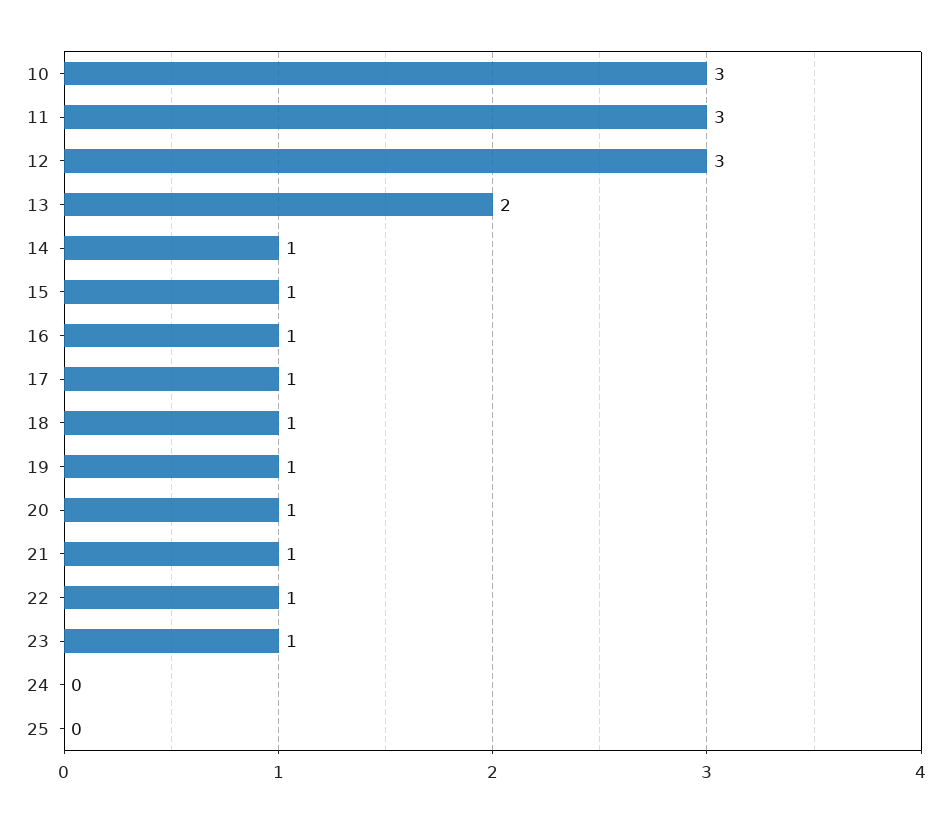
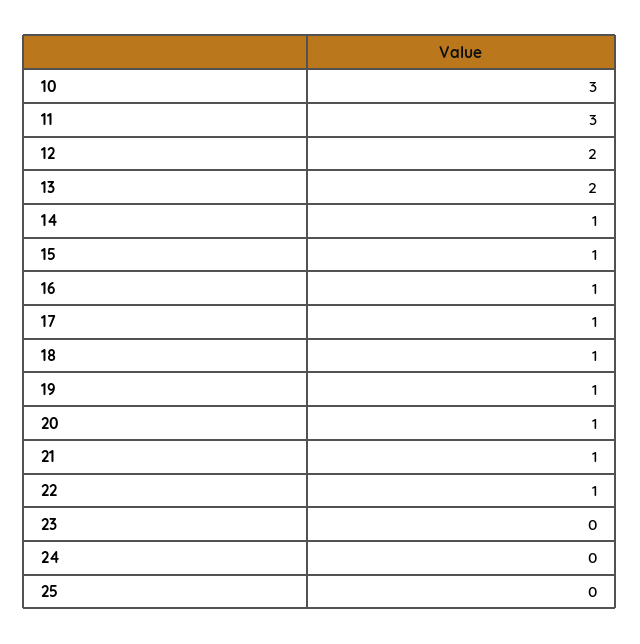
12: 3 -> 2
23: 1 -> 0

